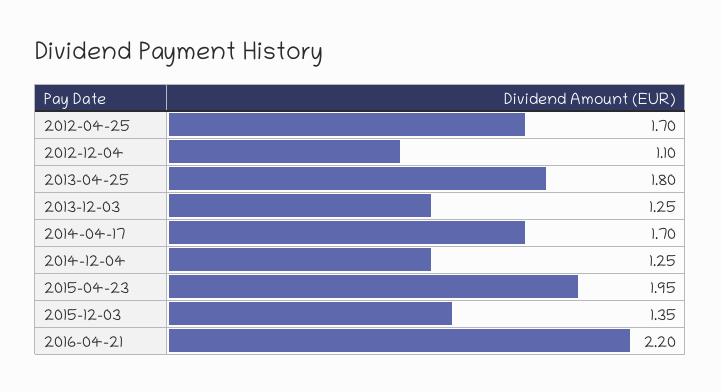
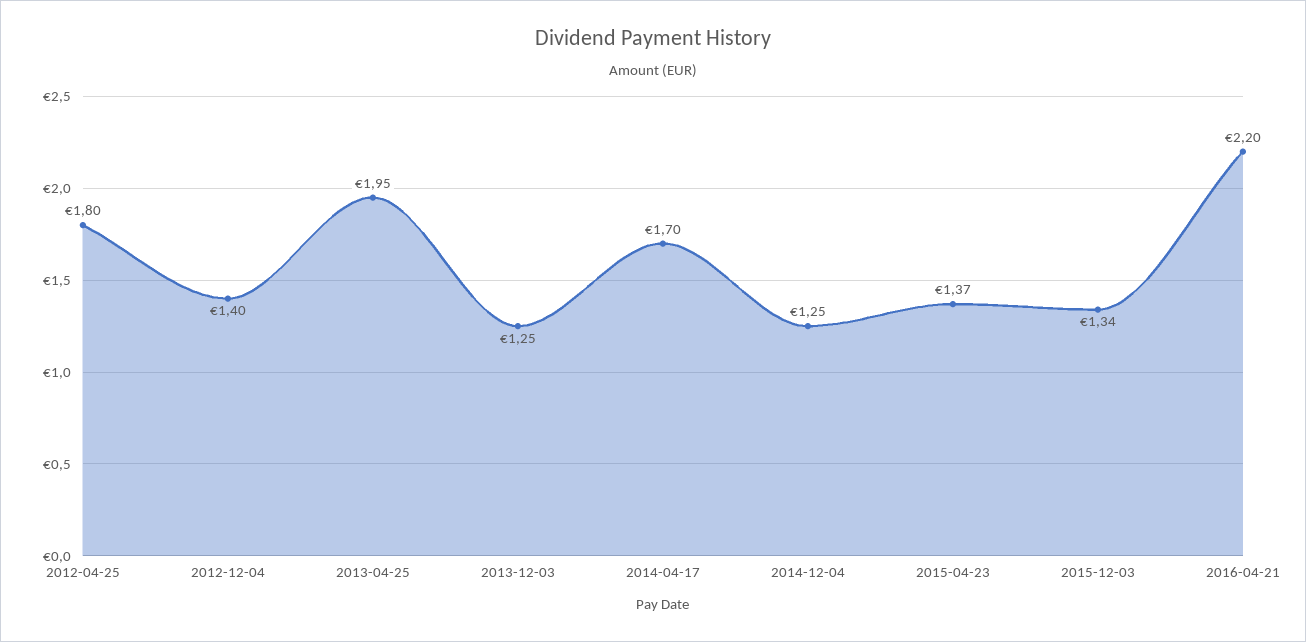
2012-04-25: 1.7 -> 1.8
2012-12-04: 1.1 -> 1.4
2013-04-25: 1.8 -> 1.95
2015-04-23: 1.95 -> 1.37
2015-12-03: 1.35 -> 1.34

